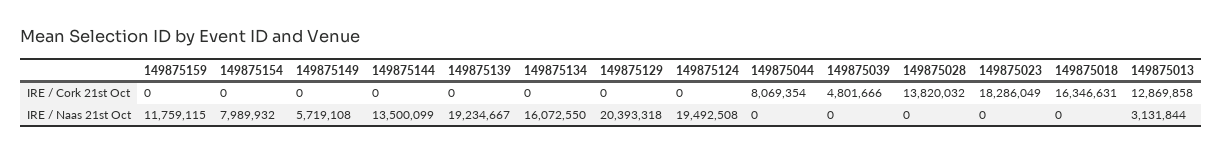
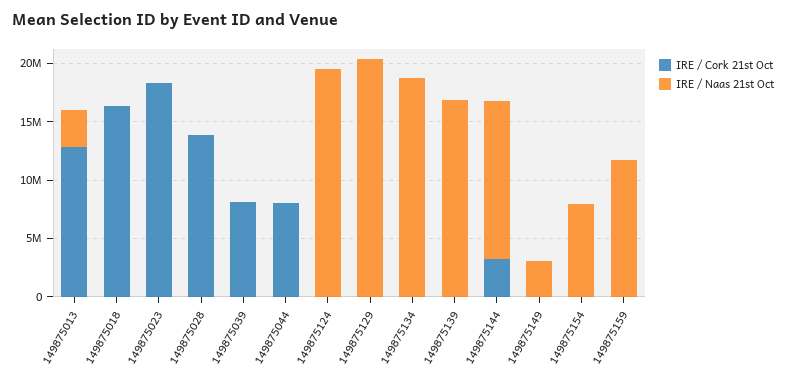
IRE / Cork 21st Oct, 149875144: 0 -> 3000000
IRE / Cork 21st Oct, 149875039: 4801666 -> 8000000
IRE / Naas 21st Oct, 149875149: 5719108 -> 3000000
IRE / Naas 21st Oct, 149875139: 19234667 -> 17000000
IRE / Naas 21st Oct, 149875134: 16072550 -> 19000000

